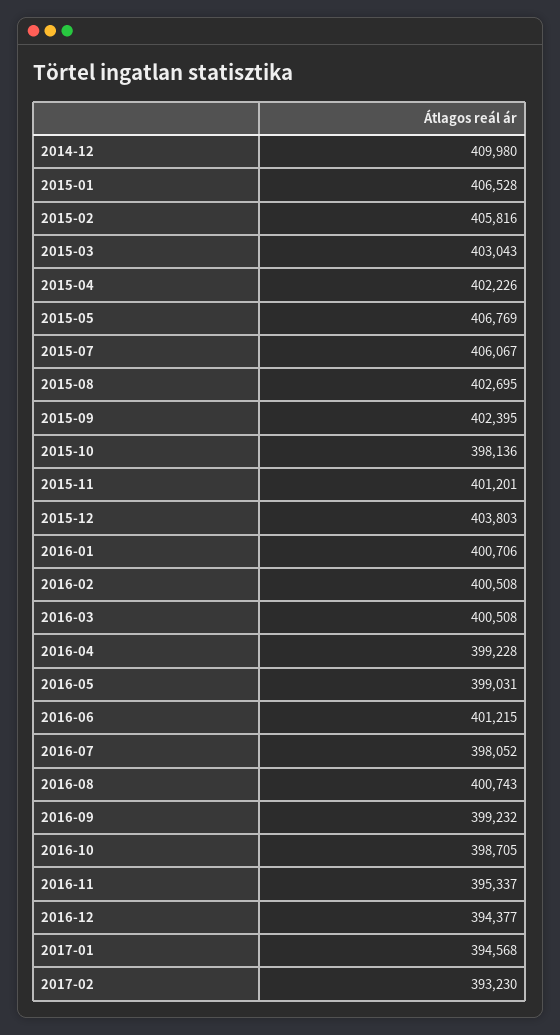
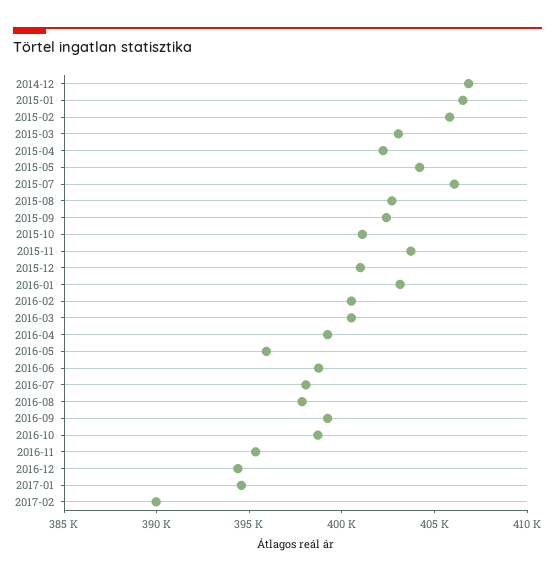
2014-12: 409980 -> 407000
2015-05: 406769 -> 404000
2015-10: 398136 -> 401000
2015-11: 401201 -> 404000
2015-12: 403803 -> 401000
2016-01: 400706 -> 403000
2016-05: 399031 -> 396000
2016-06: 401215 -> 399000
2016-08: 400743 -> 398000
2017-02: 393230 -> 390000

